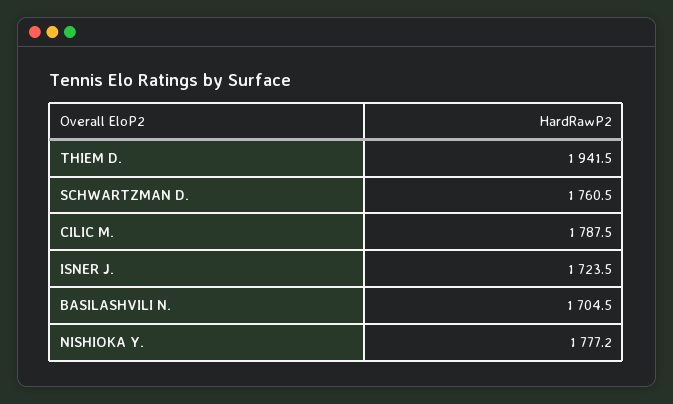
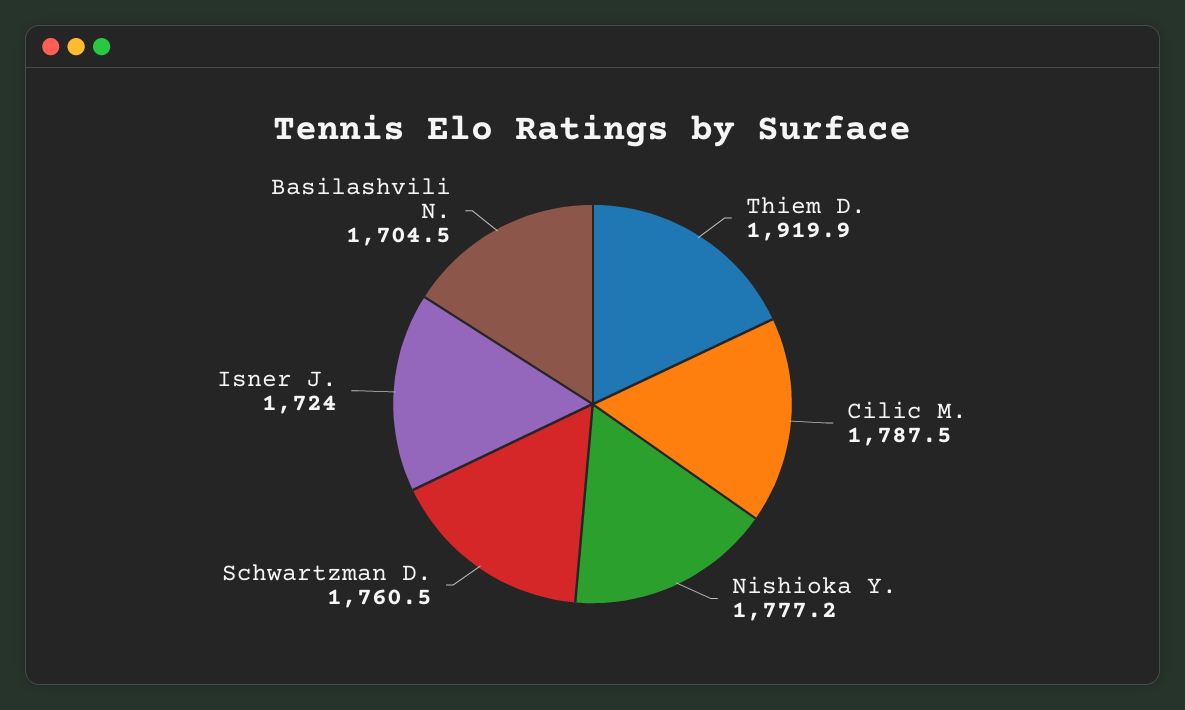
THIEM D.: 1941.5 -> 1919.9
ISNER J.: 1723.5 -> 1724

